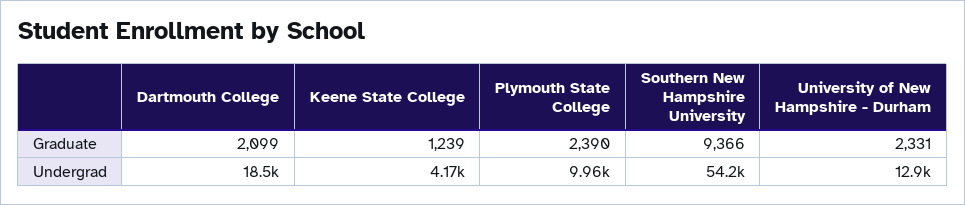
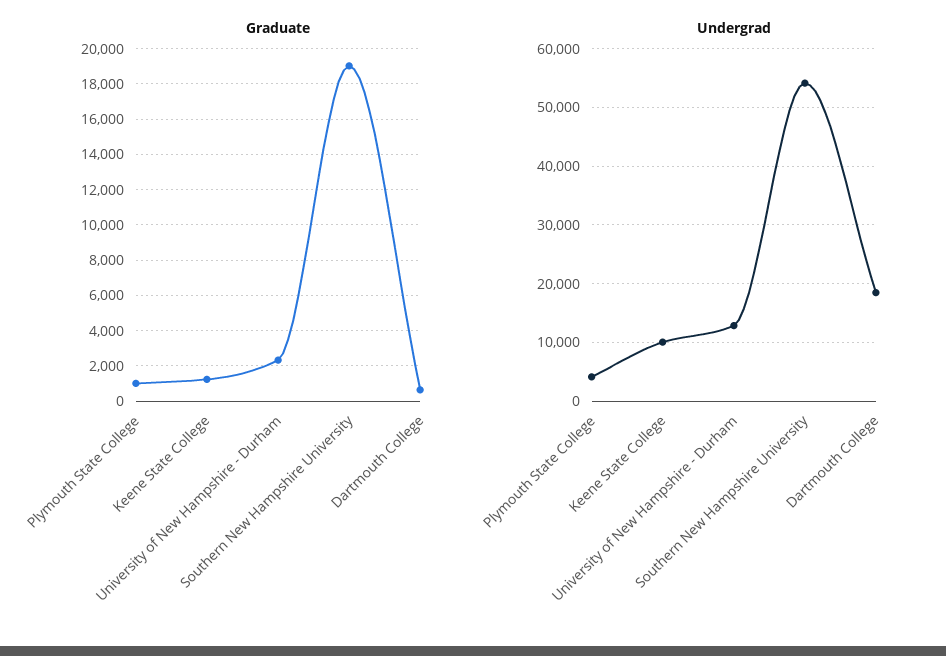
Graduate, Dartmouth College: 2099 -> 500
Graduate, Plymouth State College: 2390 -> 1000
Graduate, Southern New Hampshire University: 9366 -> 19000
Undergrad, Keene State College: 4170 -> 10000
Undergrad, Plymouth State College: 9960 -> 4000

